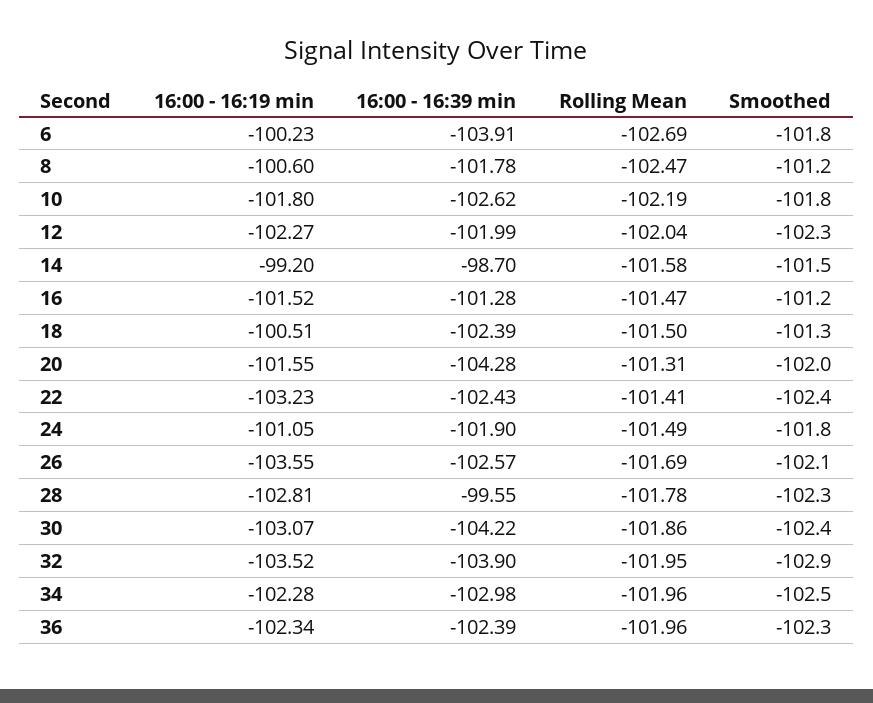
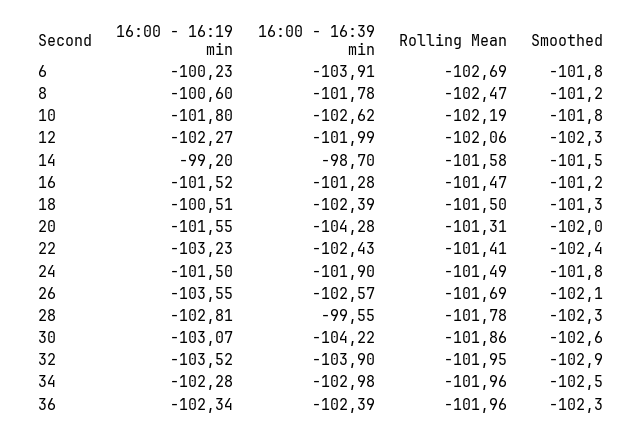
Rolling Mean, 12: -102.04 -> -102.06
16:00 - 16:19 min, 24: -101.05 -> -101.5
Smoothed, 30: -102.4 -> -102.6

